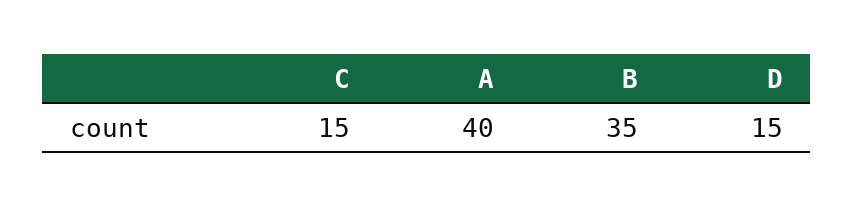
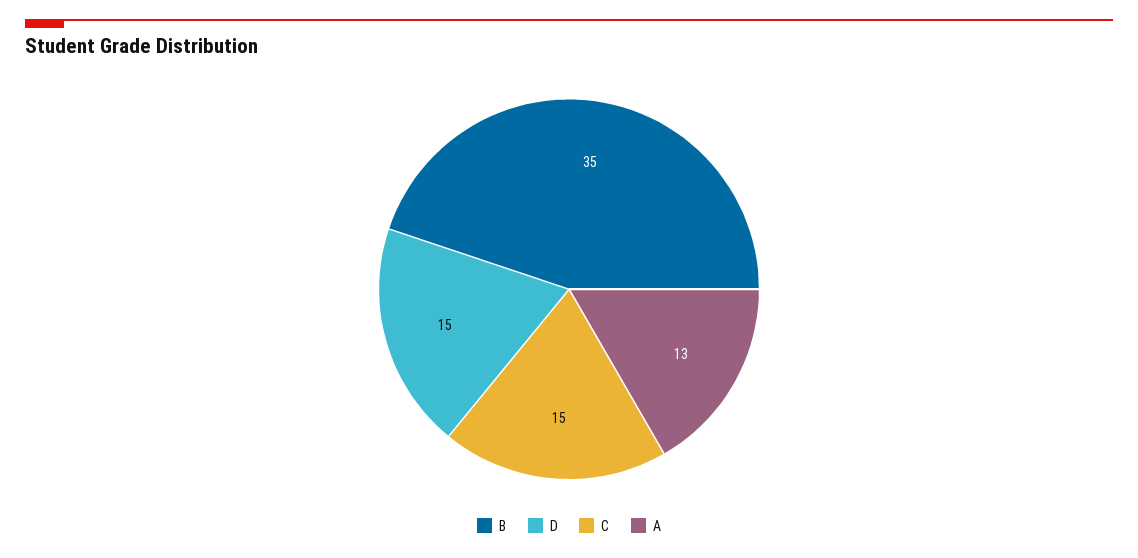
A: 40 -> 13

